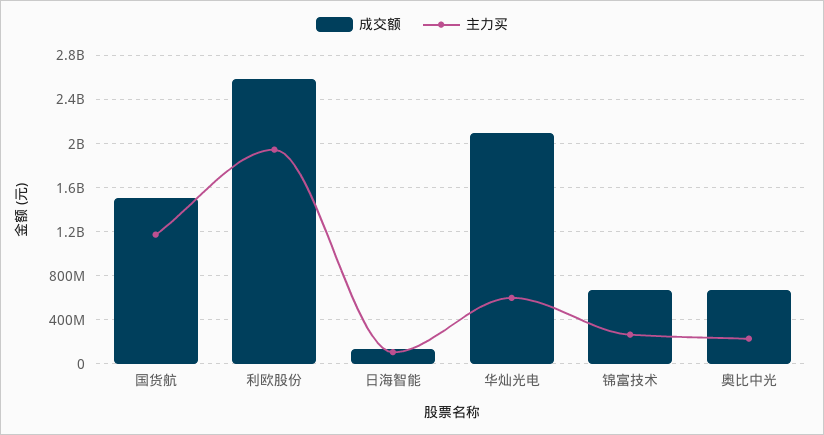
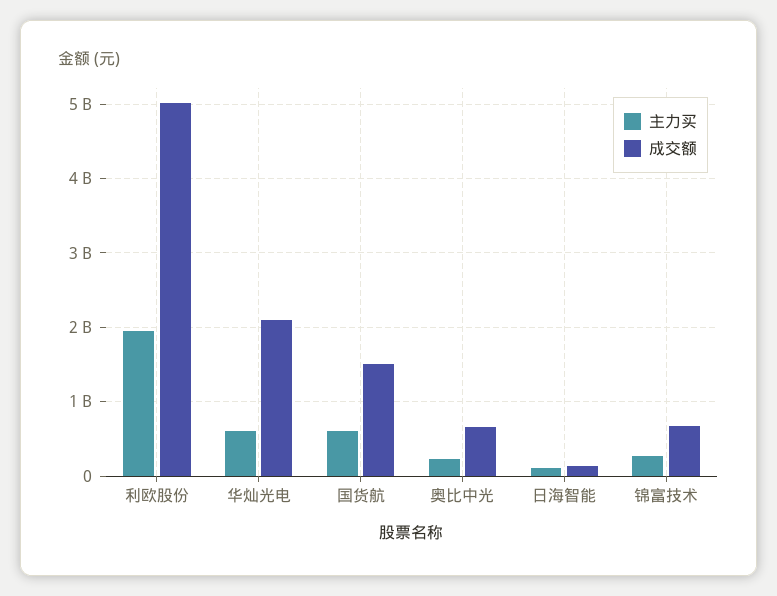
主力买, 国货航: 1200000000 -> 600000000
成交额, 利欧股份: 2600000000 -> 5000000000

